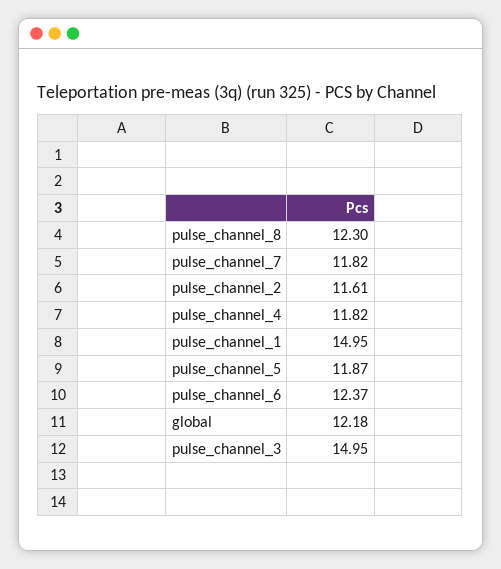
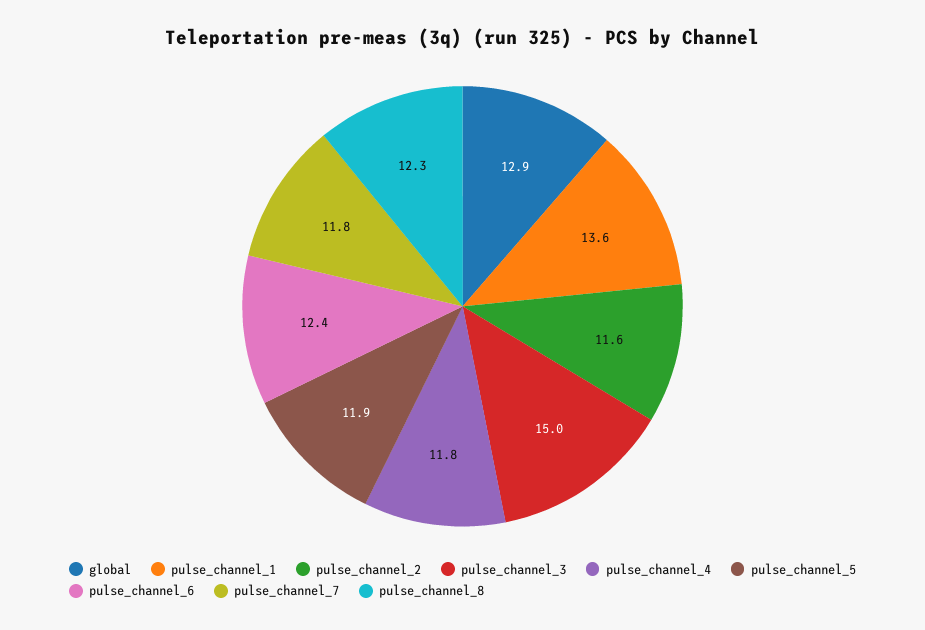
pulse_channel_1: 14.95 -> 13.6
global: 12.18 -> 12.9

